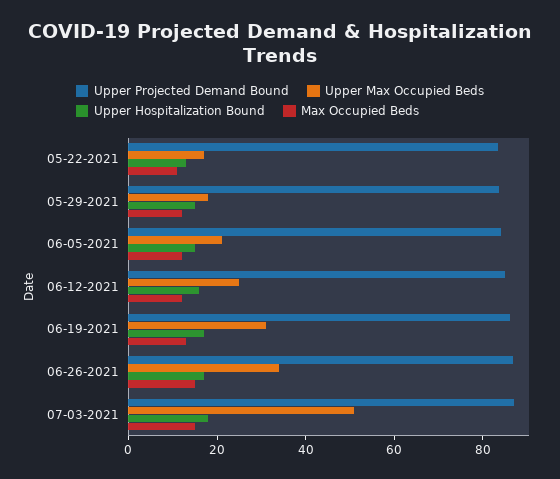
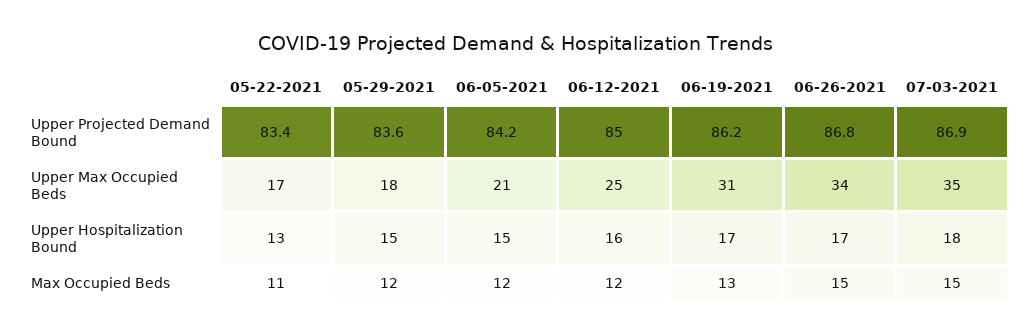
Upper Max Occupied Beds, 07-03-2021: 50 -> 35

